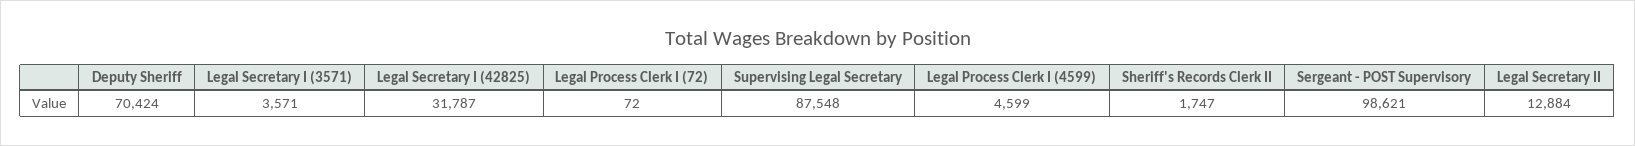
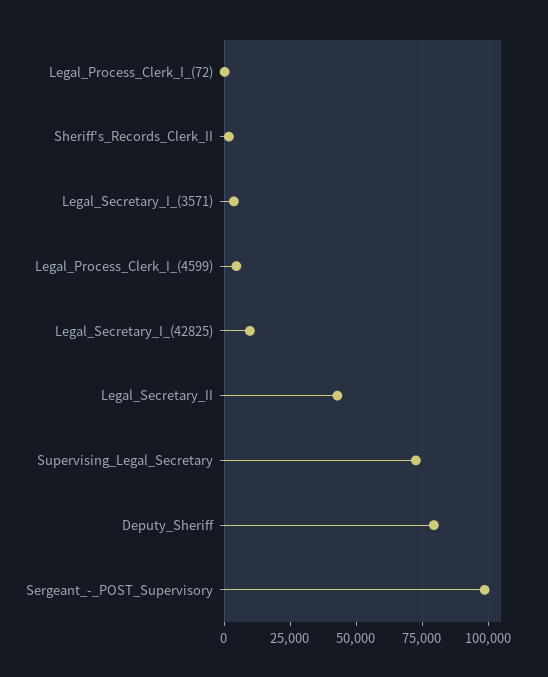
Deputy Sheriff: 70424 -> 80000
Legal Secretary I (42825): 31787 -> 10000
Supervising Legal Secretary: 87548 -> 72500
Legal Secretary II: 12884 -> 42500

